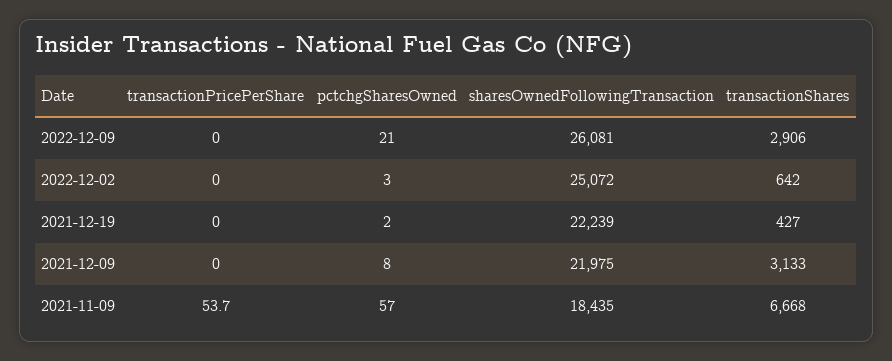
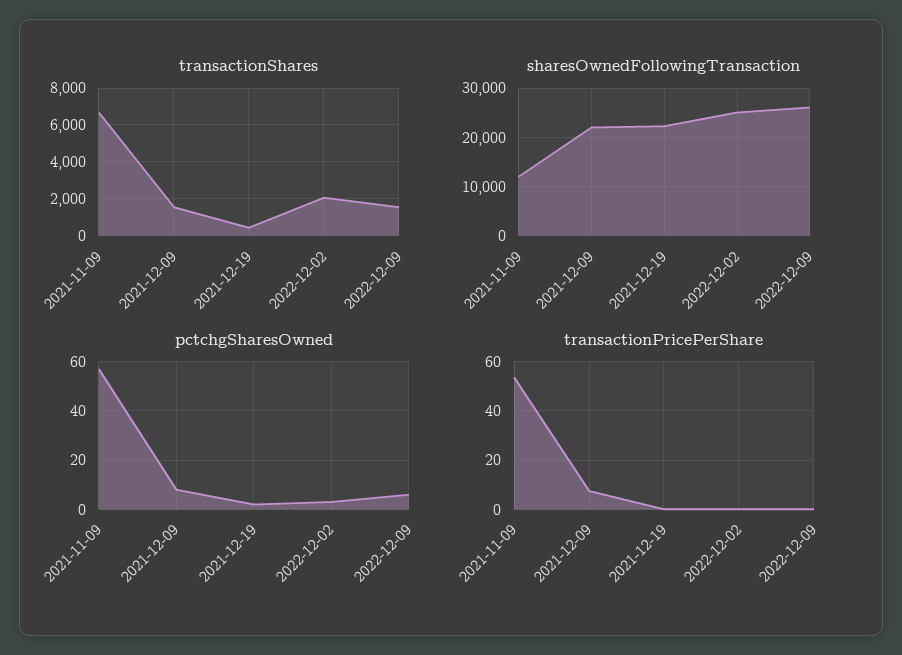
pctchgSharesOwned, 2022-12-09: 21 -> 5
transactionShares, 2022-12-09: 2906 -> 1500
transactionShares, 2022-12-02: 642 -> 2000
transactionPricePerShare, 2021-12-09: 0 -> 7.5
transactionShares, 2021-12-09: 3133 -> 1500
sharesOwnedFollowingTransaction, 2021-11-09: 18435 -> 12000

